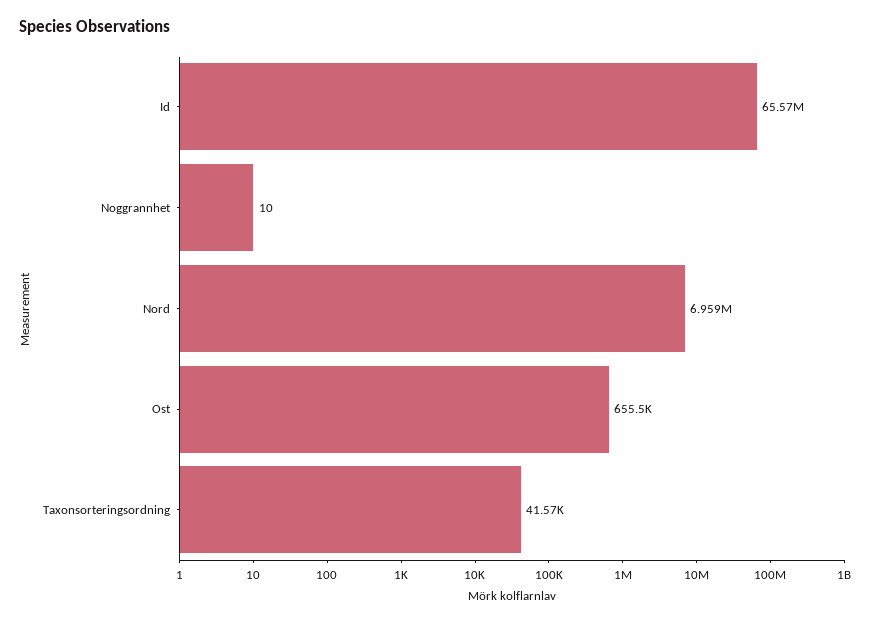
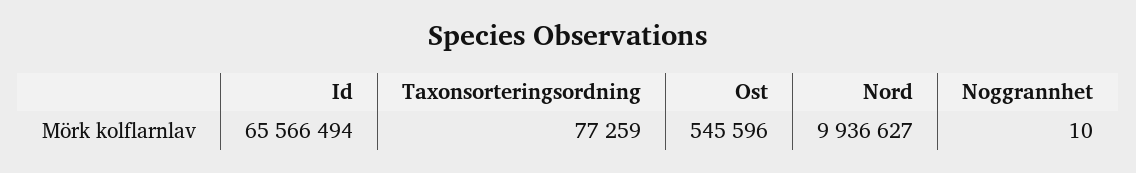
Nord: 6959000 -> 9936627
Ost: 655500 -> 545596
Taxonsorteringsordning: 41570 -> 77259

